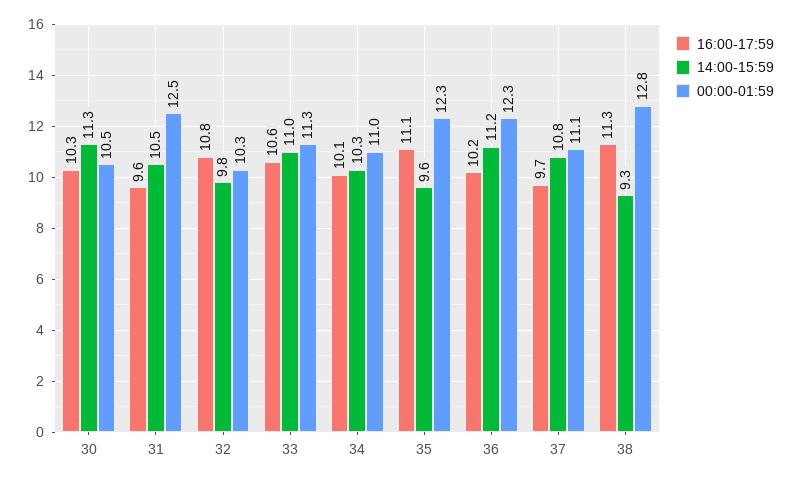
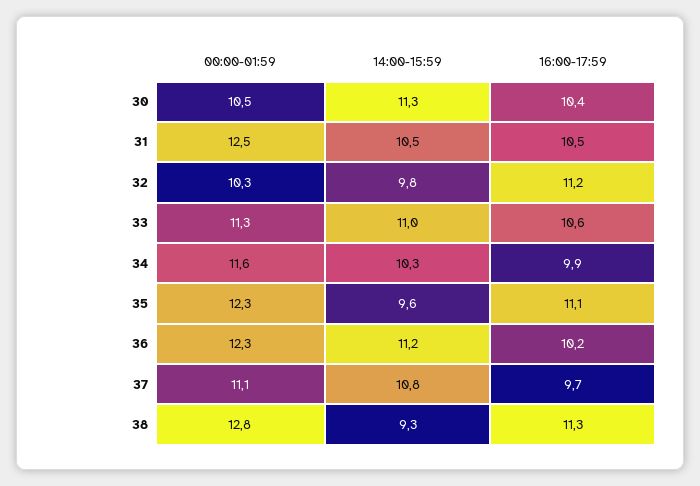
16:00-17:59, 30: 10.3 -> 10.4
16:00-17:59, 31: 9.6 -> 10.5
16:00-17:59, 32: 10.8 -> 11.2
16:00-17:59, 34: 10.1 -> 9.9
00:00-01:59, 34: 11 -> 11.6

